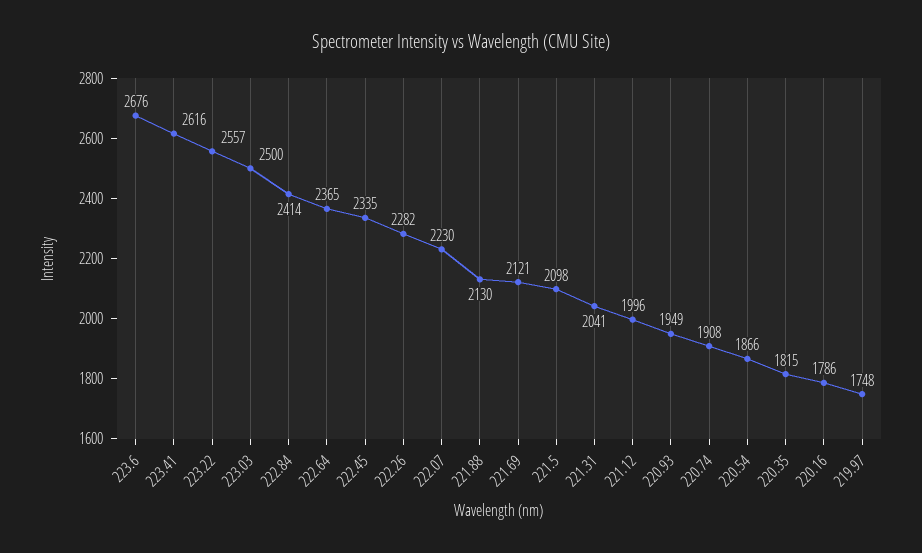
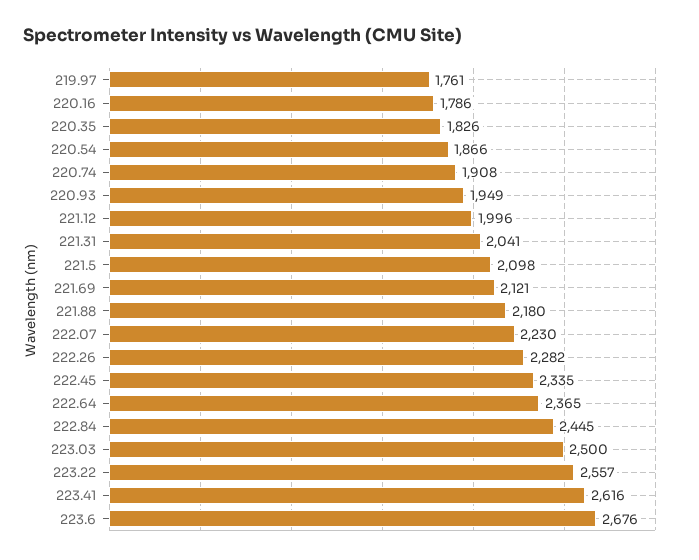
222.84: 2414 -> 2445
221.88: 2130 -> 2180
220.35: 1815 -> 1826
219.97: 1748 -> 1761

